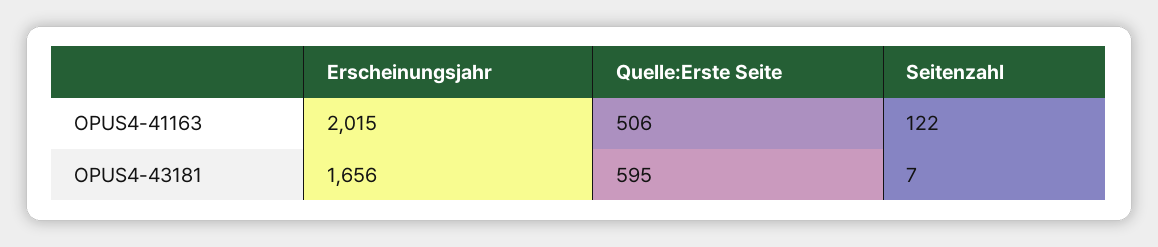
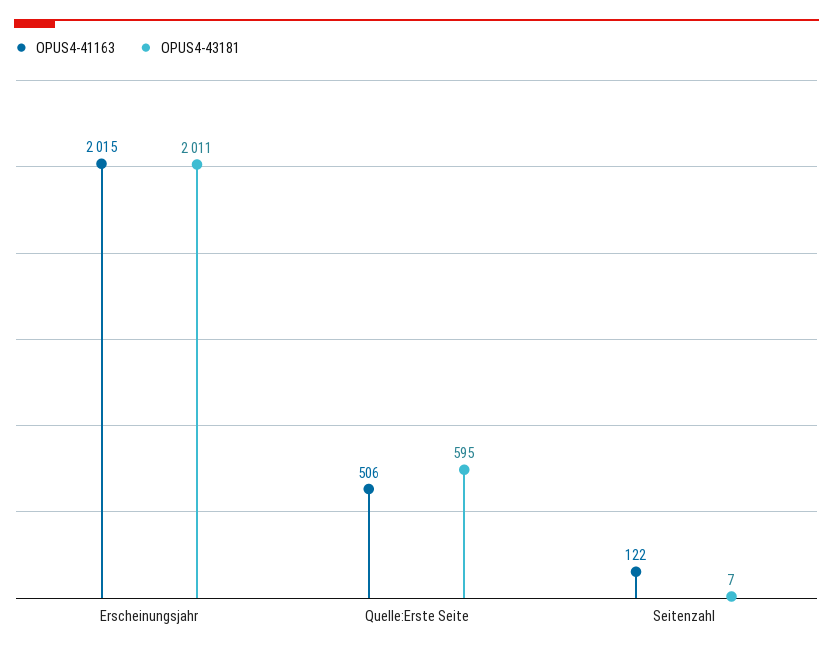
OPUS4-43181, Erscheinungsjahr: 1656 -> 2011

